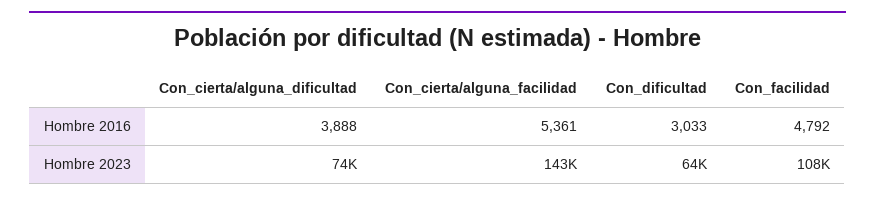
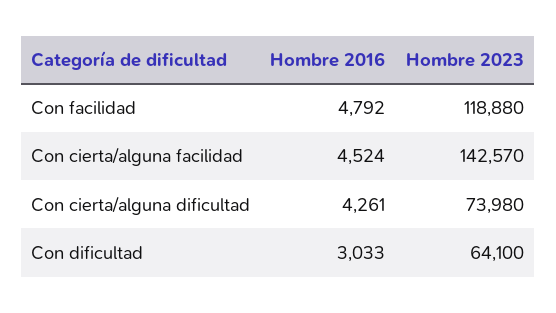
Con_cierta/alguna_dificultad, Hombre 2016: 3888 -> 4261
Con_cierta/alguna_facilidad, Hombre 2016: 5361 -> 4524
Con_facilidad, Hombre 2023: 108000 -> 118880

